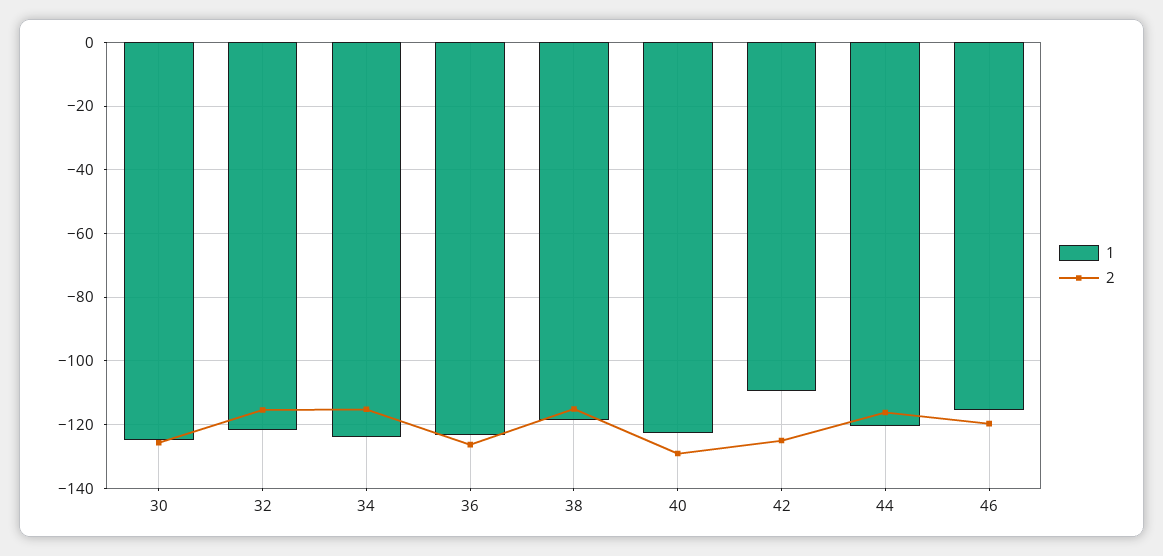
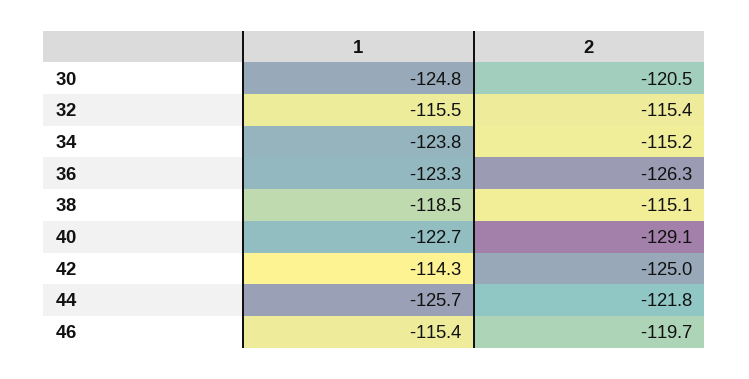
2, 30: -126 -> -120.5
1, 32: -122 -> -115.5
1, 42: -110 -> -114.3
1, 44: -120 -> -125.7
2, 44: -116 -> -121.8

